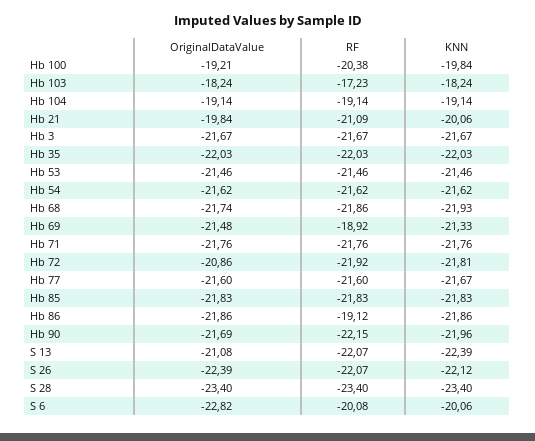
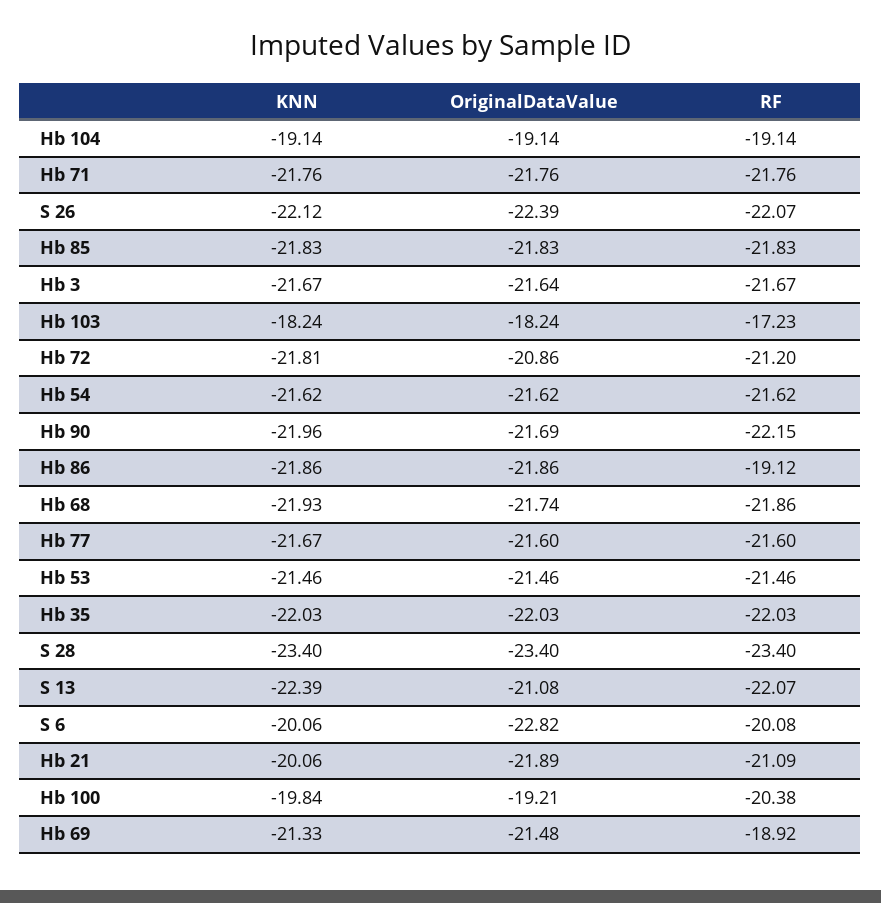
OriginalDataValue, Hb 21: -19.84 -> -21.89
OriginalDataValue, Hb 3: -21.67 -> -21.64
RF, Hb 72: -21.92 -> -21.2

